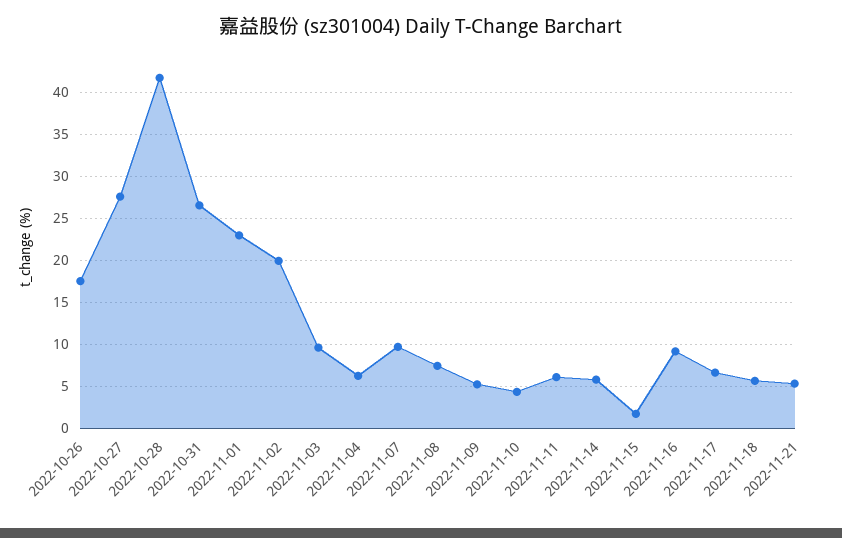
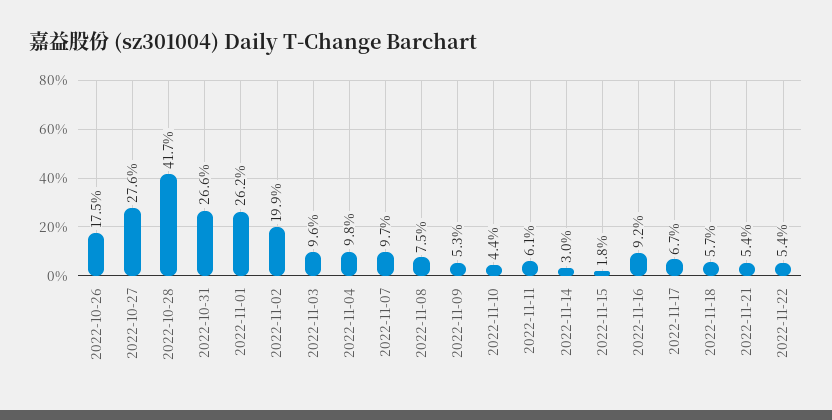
2022-11-01: 23 -> 26.2
2022-11-04: 6 -> 9.8
2022-11-14: 6 -> 3
2022-11-22: none -> 5.4

